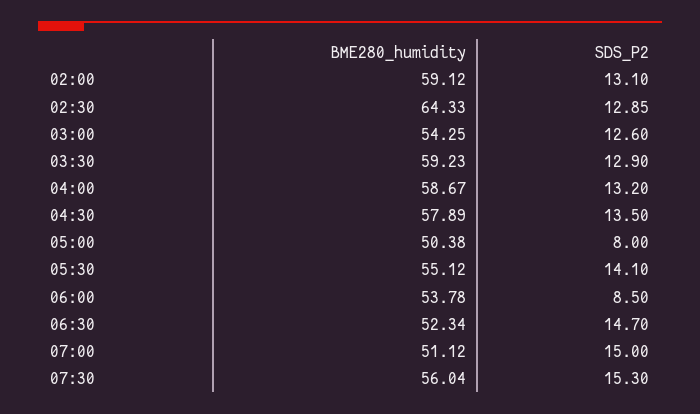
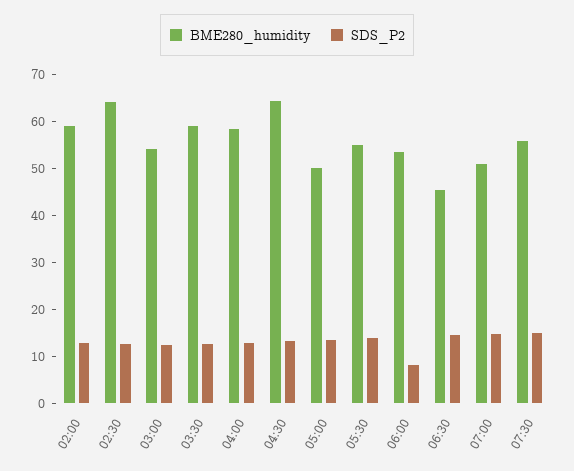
BME280_humidity, 04:30: 57.89 -> 64
SDS_P2, 05:00: 8 -> 14
BME280_humidity, 06:30: 52.34 -> 46

